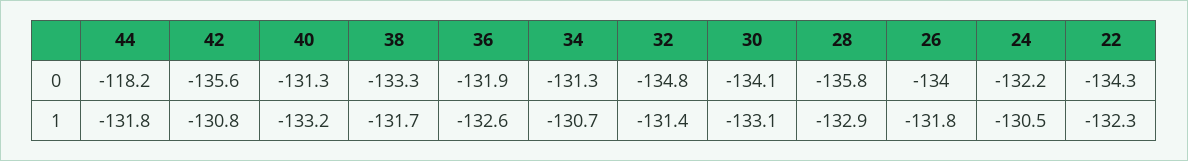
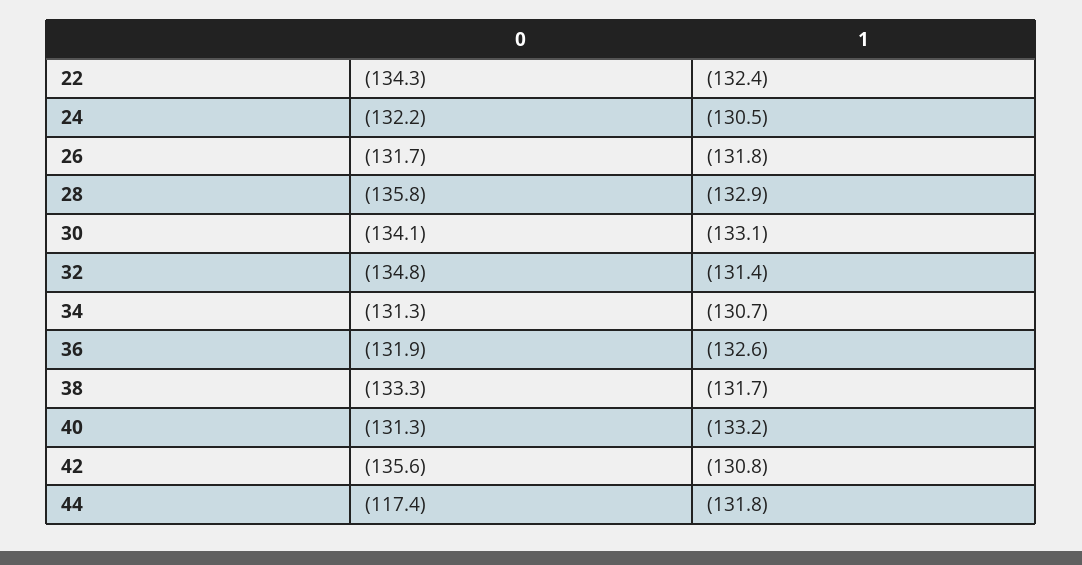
44, 0: -118.2 -> -117.4
26, 0: -134 -> -131.7
22, 1: -132.3 -> -132.4

